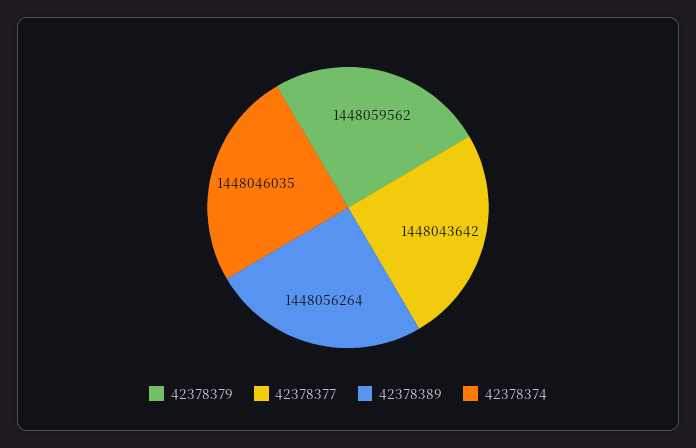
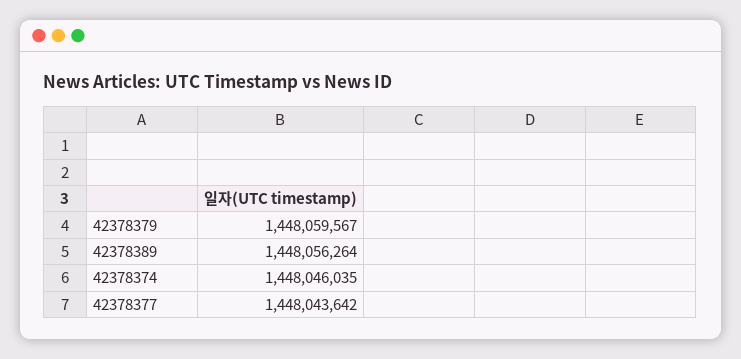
42378379: 1448059562 -> 1448059567

